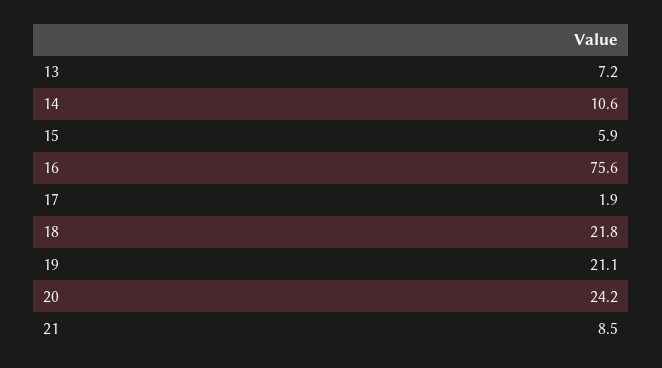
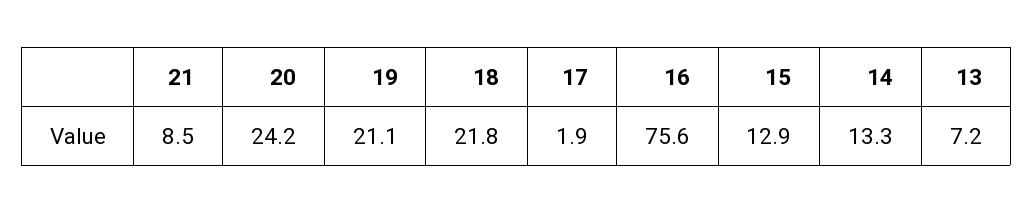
14: 10.6 -> 13.3
15: 5.9 -> 12.9

